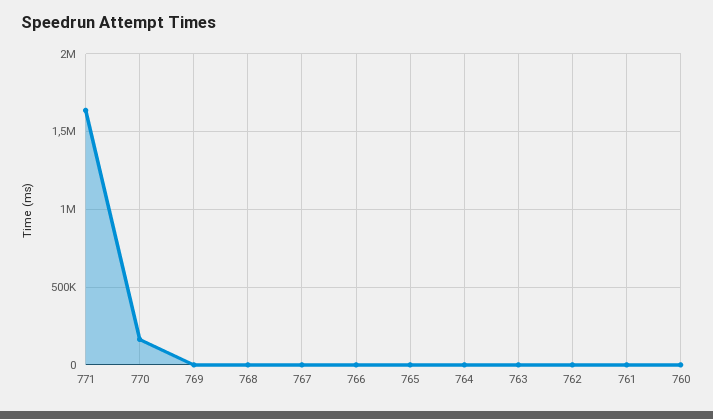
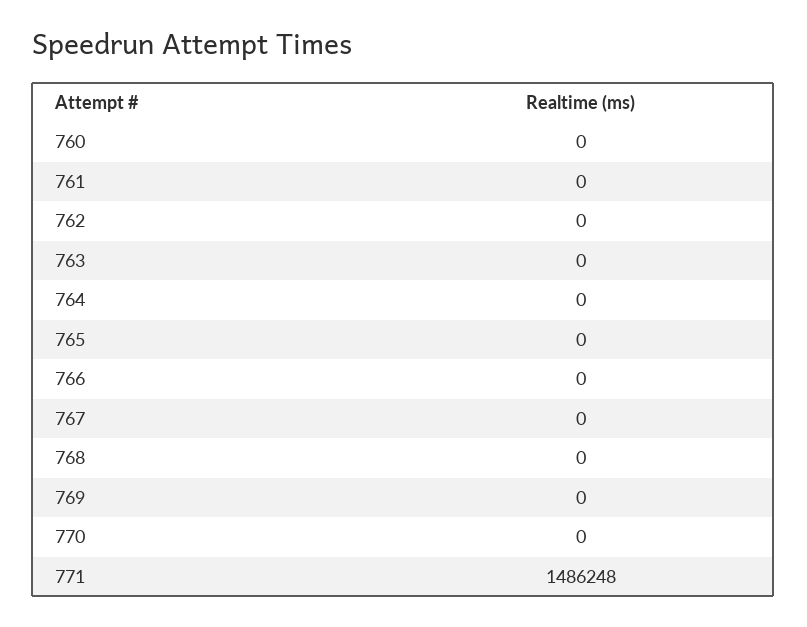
771: 1650000 -> 1486248
770: 150000 -> 0

